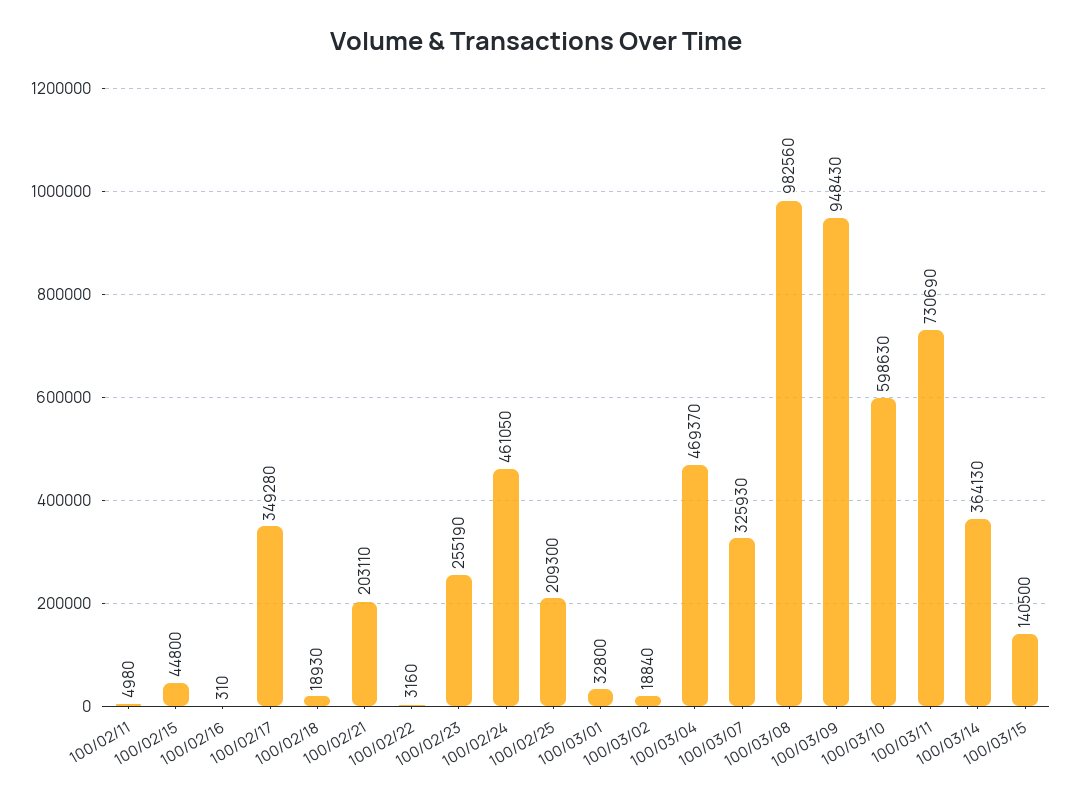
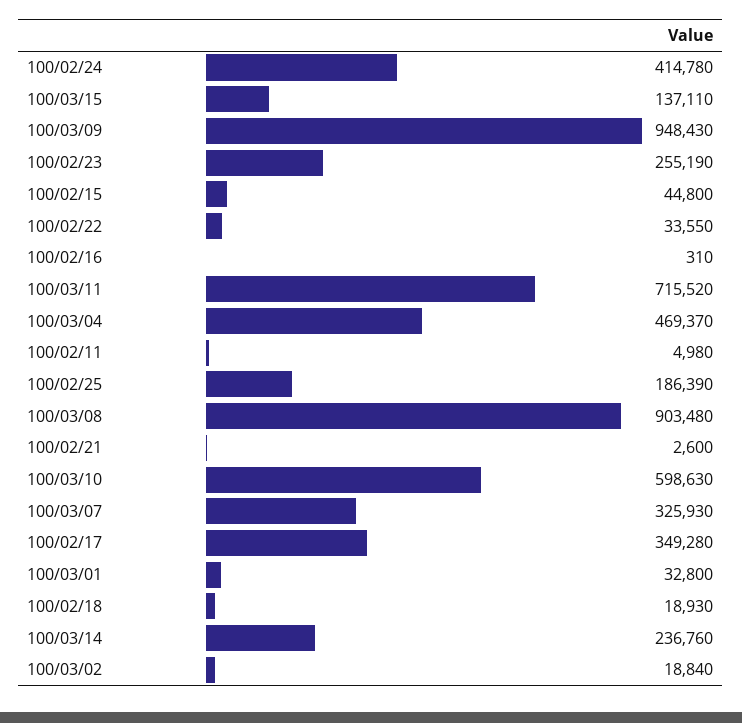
100/02/21: 203110 -> 2600
100/02/22: 3160 -> 33550
100/02/24: 461050 -> 414780
100/02/25: 209300 -> 186390
100/03/08: 982560 -> 903480
100/03/11: 730690 -> 715520
100/03/14: 364130 -> 236760
100/03/15: 140500 -> 137110

